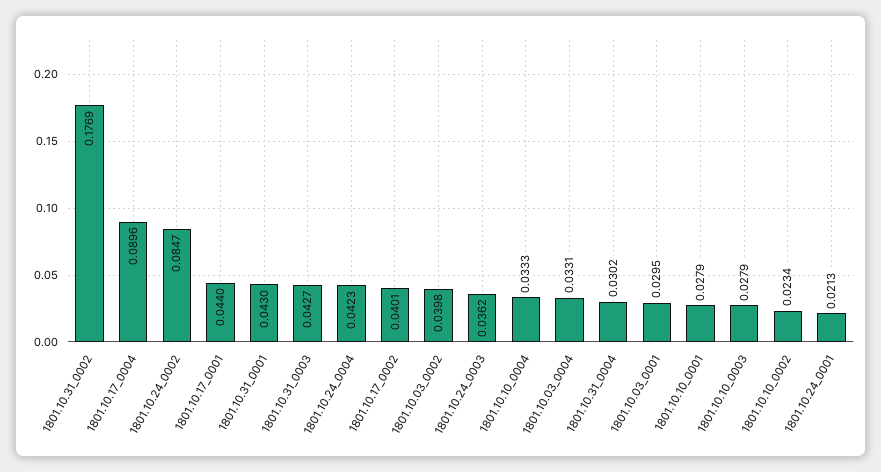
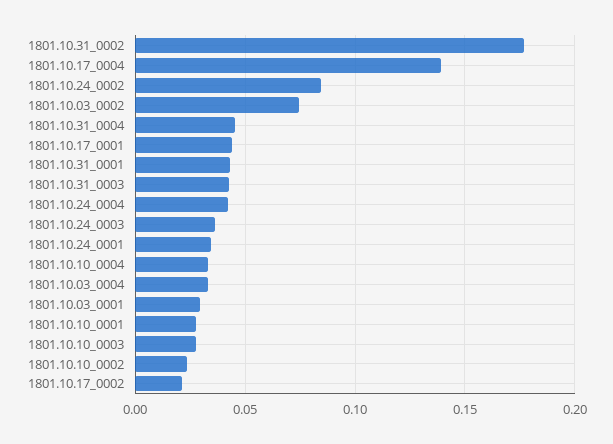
1801.10.17_0004: 0.0896 -> 0.14
1801.10.17_0002: 0.0401 -> 0.02
1801.10.03_0002: 0.0398 -> 0.075
1801.10.31_0004: 0.0302 -> 0.045
1801.10.24_0001: 0.0213 -> 0.035

